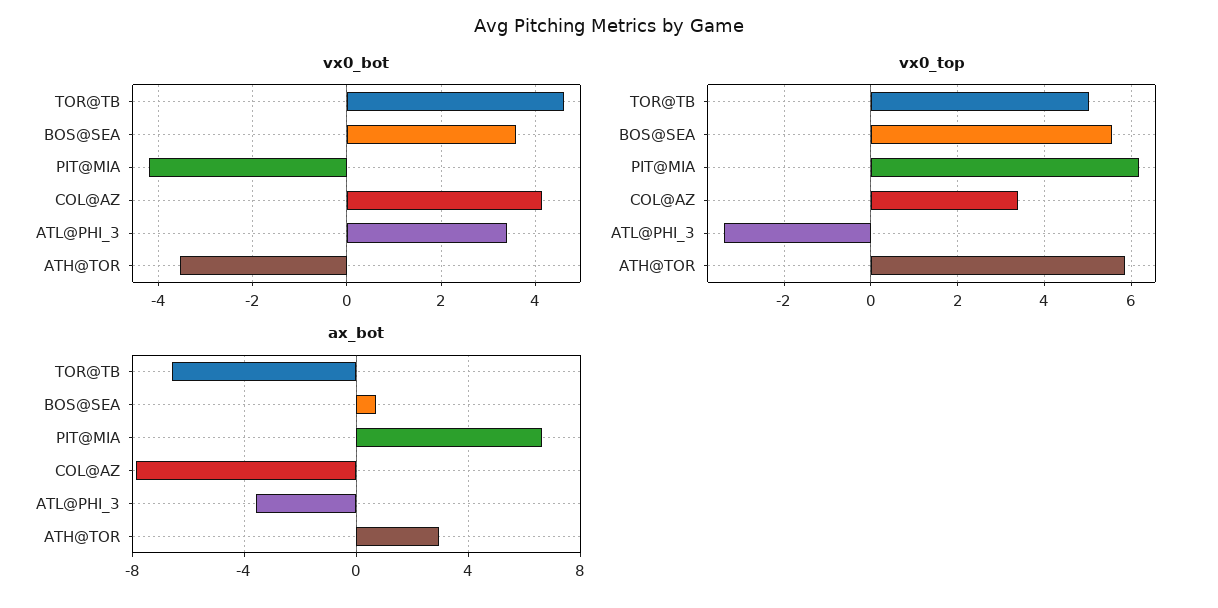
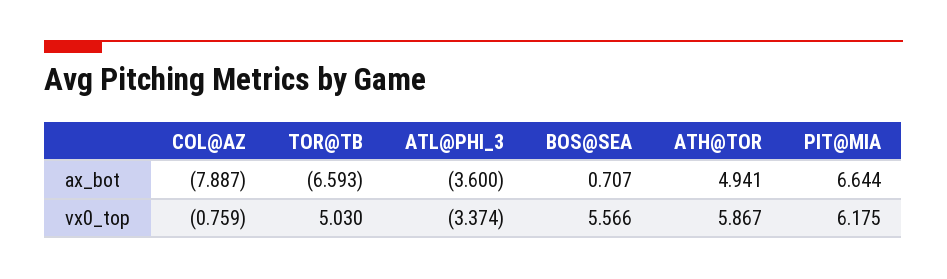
vx0_bot, TOR@TB: 4.6 -> none
vx0_bot, BOS@SEA: 3.6 -> none
vx0_bot, PIT@MIA: -4.2 -> none
vx0_bot, COL@AZ: 4.2 -> none
vx0_bot, ATL@PHI_3: 3.4 -> none
vx0_bot, ATH@TOR: -3.6 -> none
vx0_top, COL@AZ: 3.4 -> -0.759
ax_bot, ATH@TOR: 3 -> 4.941

